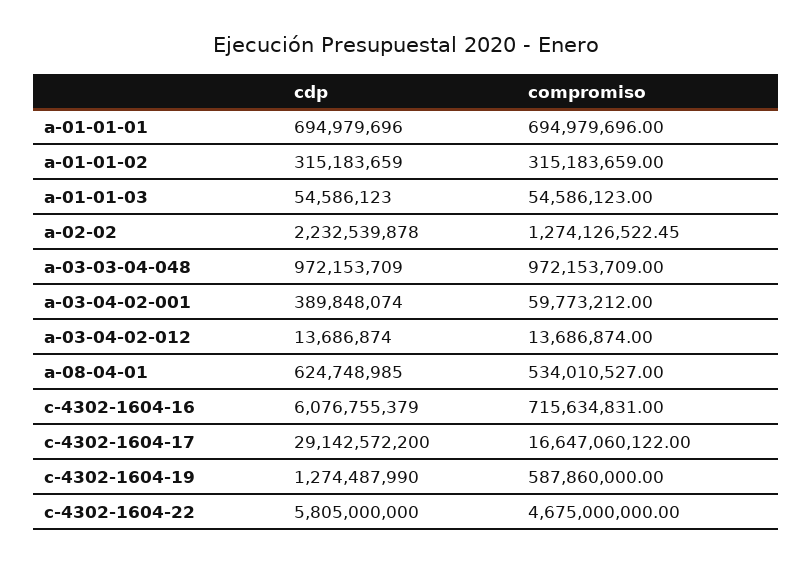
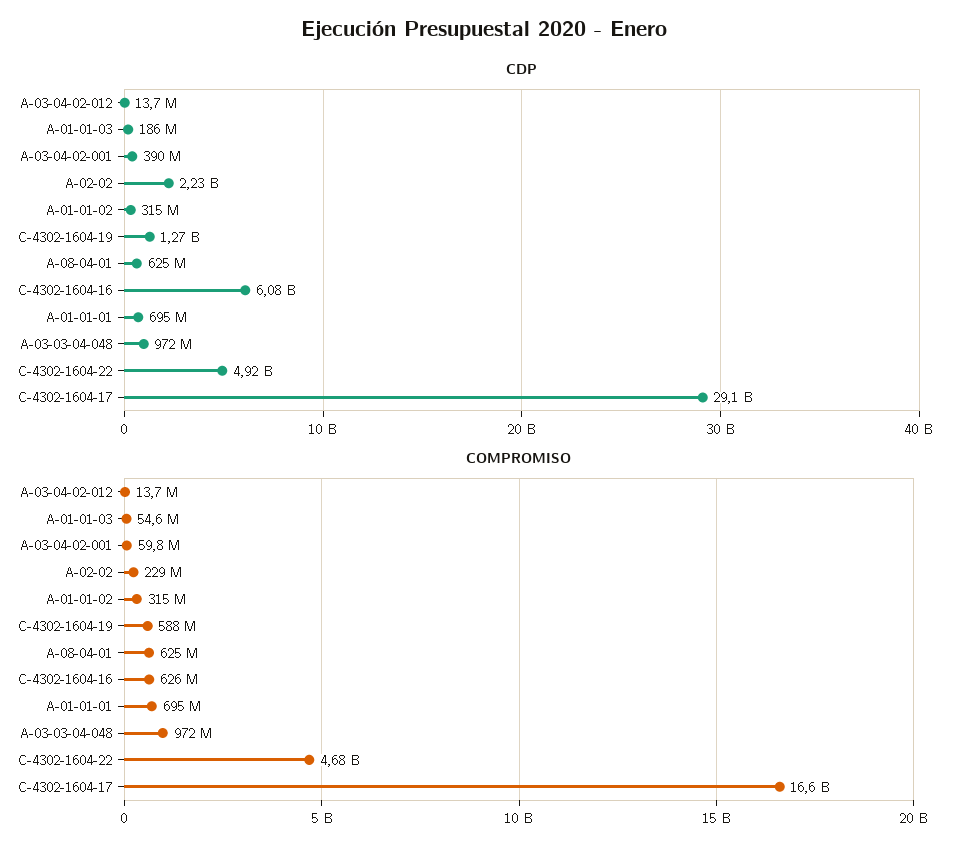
cdp, a-01-01-03: 54586123 -> 186000000
compromiso, a-02-02: 1274126522.45 -> 229000000
compromiso, a-08-04-01: 534010527 -> 625000000
compromiso, c-4302-1604-16: 715634831 -> 626000000
cdp, c-4302-1604-22: 5805000000 -> 4920000000

